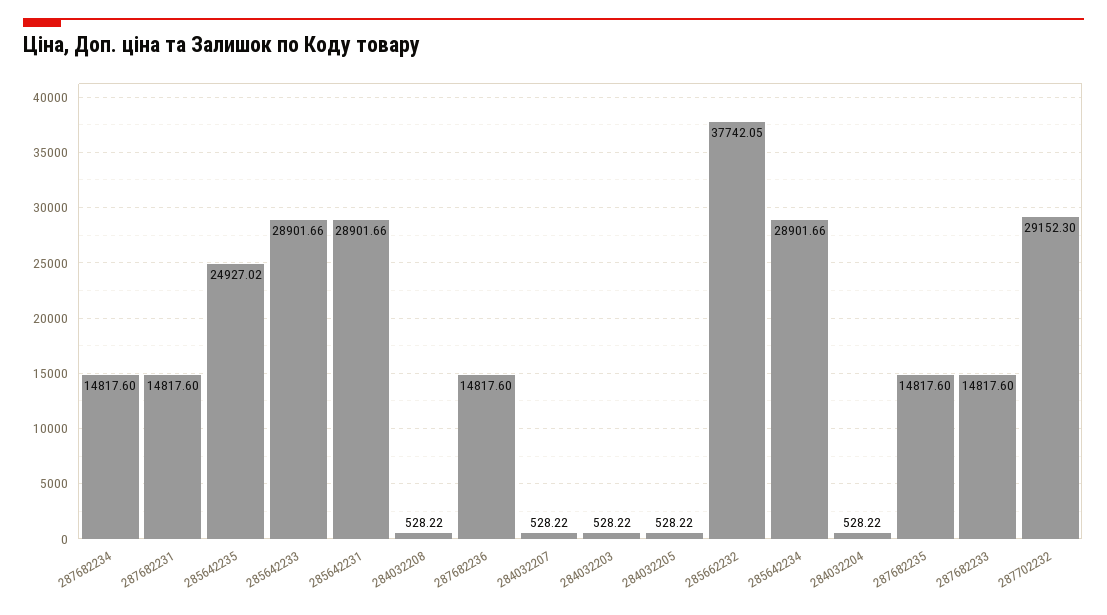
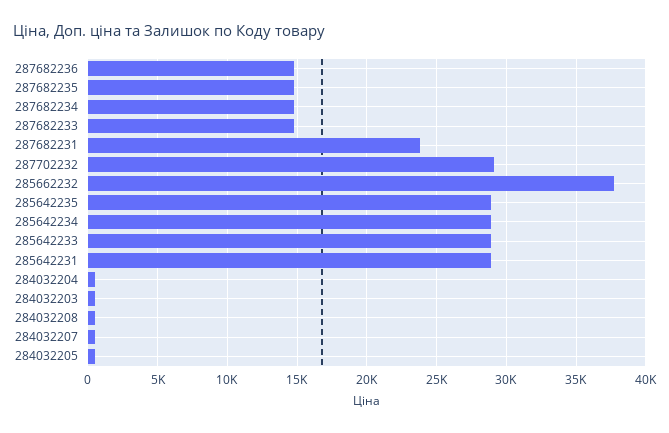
287682231: 14817.6 -> 24000
285642235: 24927.02 -> 29000

